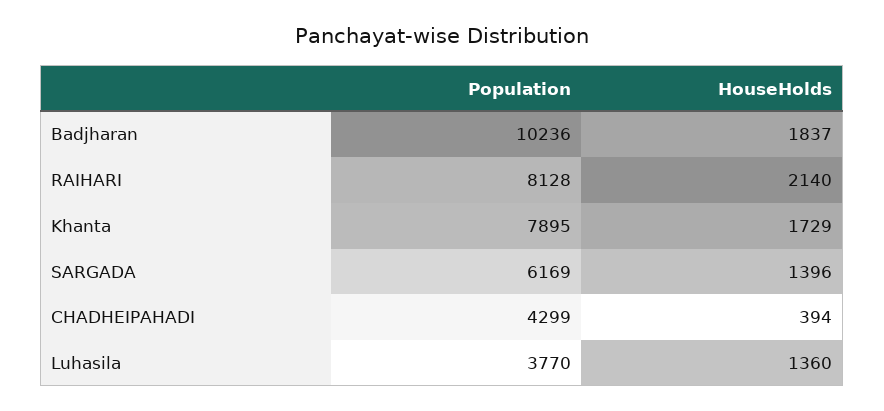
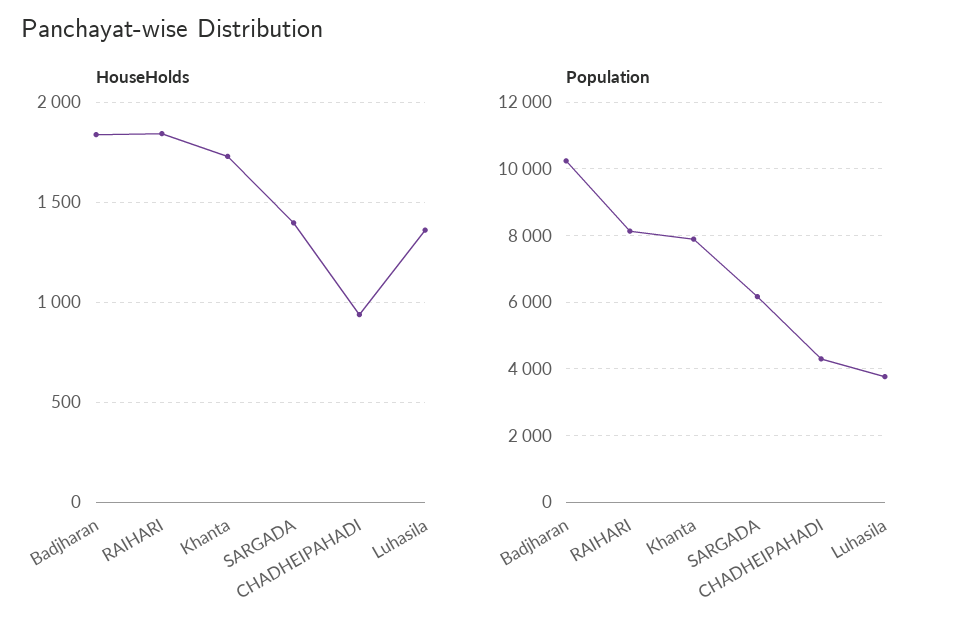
HouseHolds, RAIHARI: 2140 -> 1850
HouseHolds, CHADHEIPAHADI: 394 -> 950

